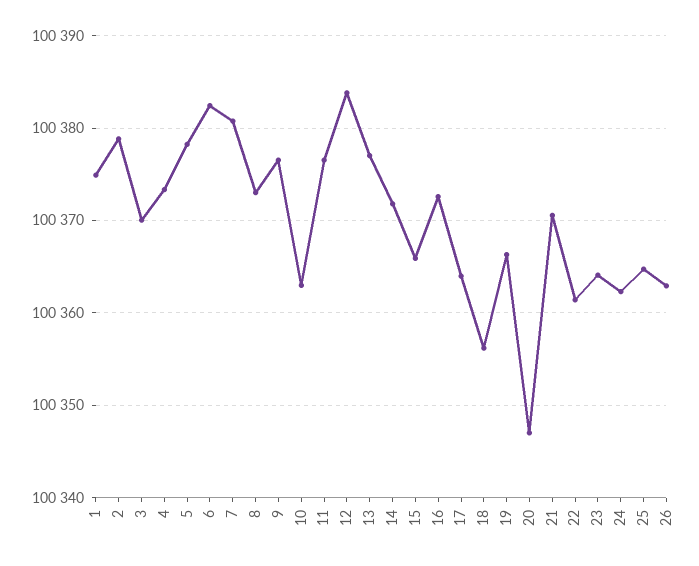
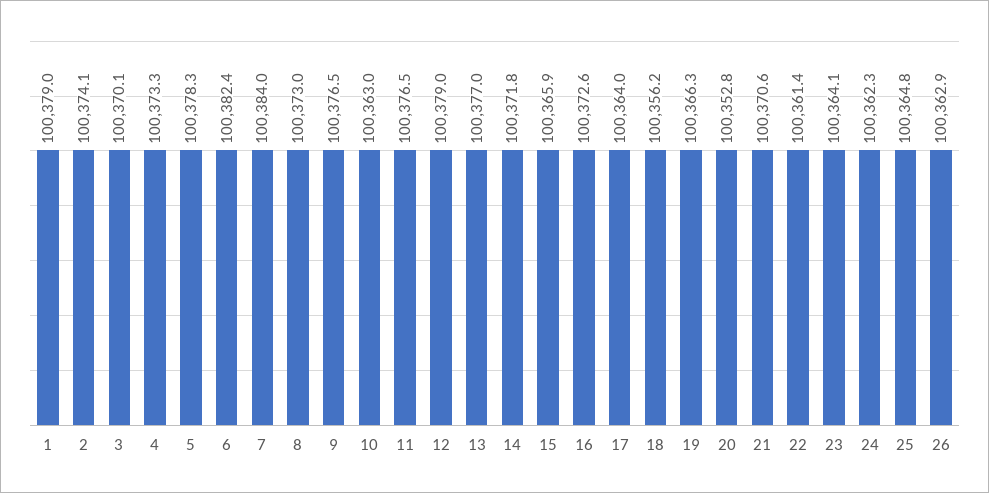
1: 100375 -> 100379
2: 100379 -> 100374.1
7: 100381 -> 100384
12: 100384 -> 100379
20: 100347 -> 100352.8

